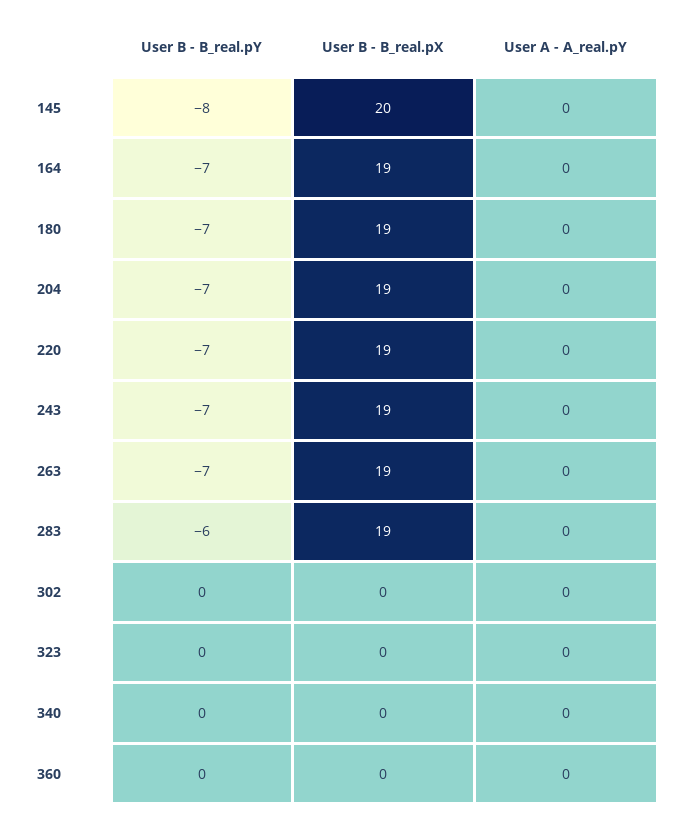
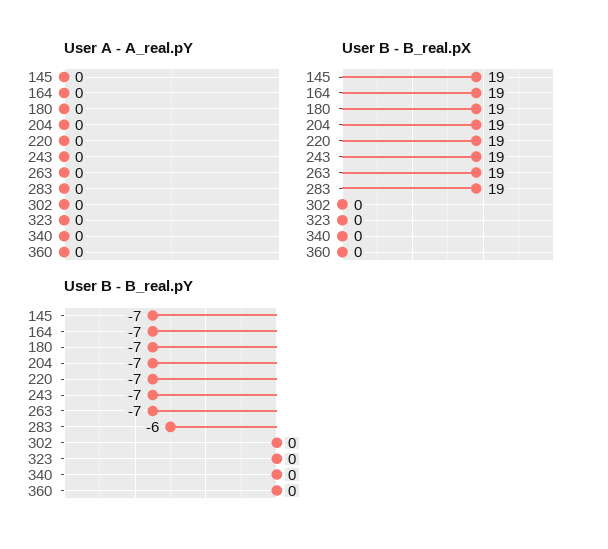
User B - B_real.pY, 145: -8 -> -7
User B - B_real.pX, 145: 20 -> 19

